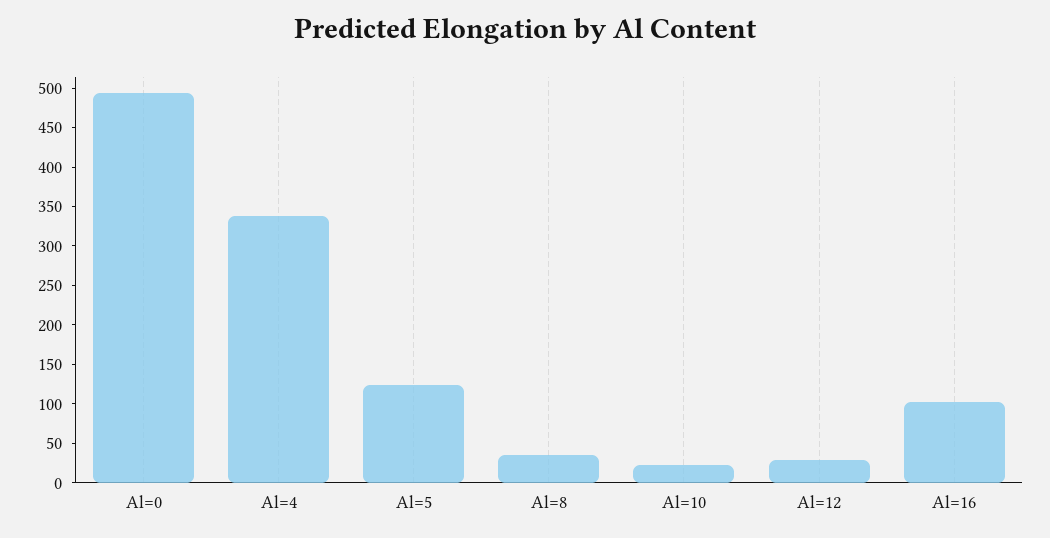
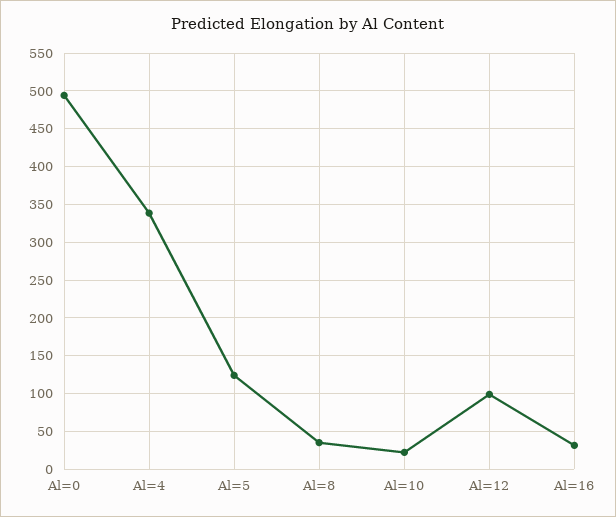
Al=12: 25 -> 100
Al=16: 100 -> 30

